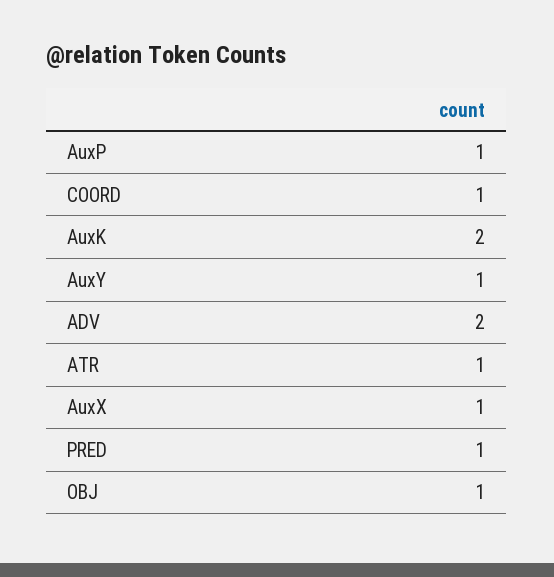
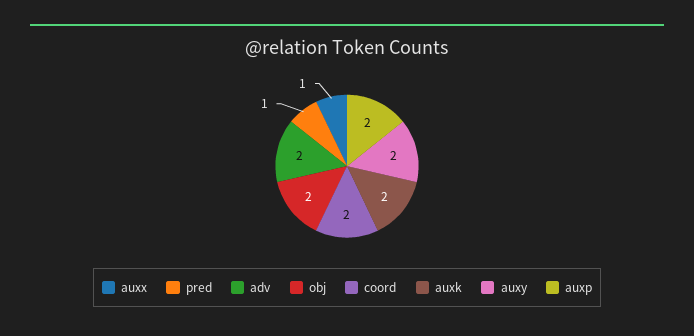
AuxP: 1 -> 2
COORD: 1 -> 2
AuxY: 1 -> 2
ATR: 1 -> none
OBJ: 1 -> 2

